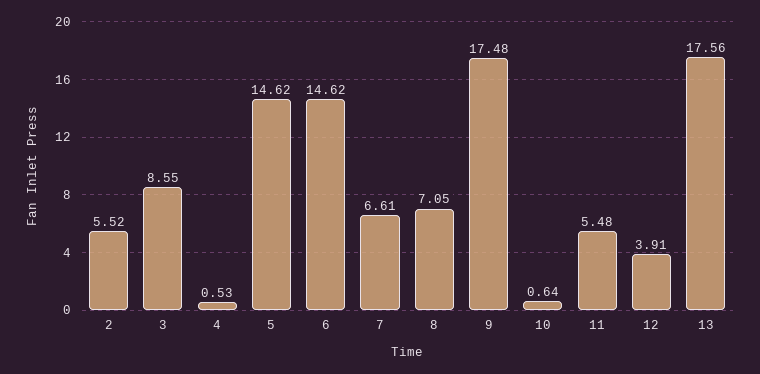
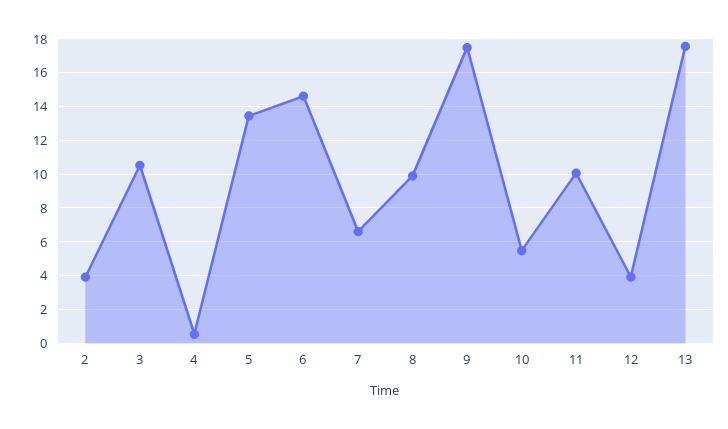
2: 5.52 -> 4
3: 8.55 -> 10.5
5: 14.62 -> 13.5
8: 7.05 -> 10
10: 0.64 -> 5.5
11: 5.48 -> 10

